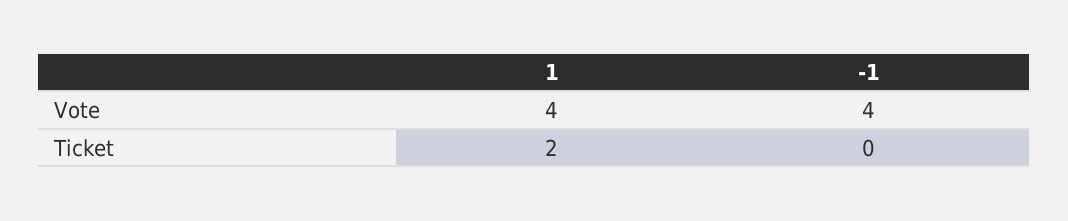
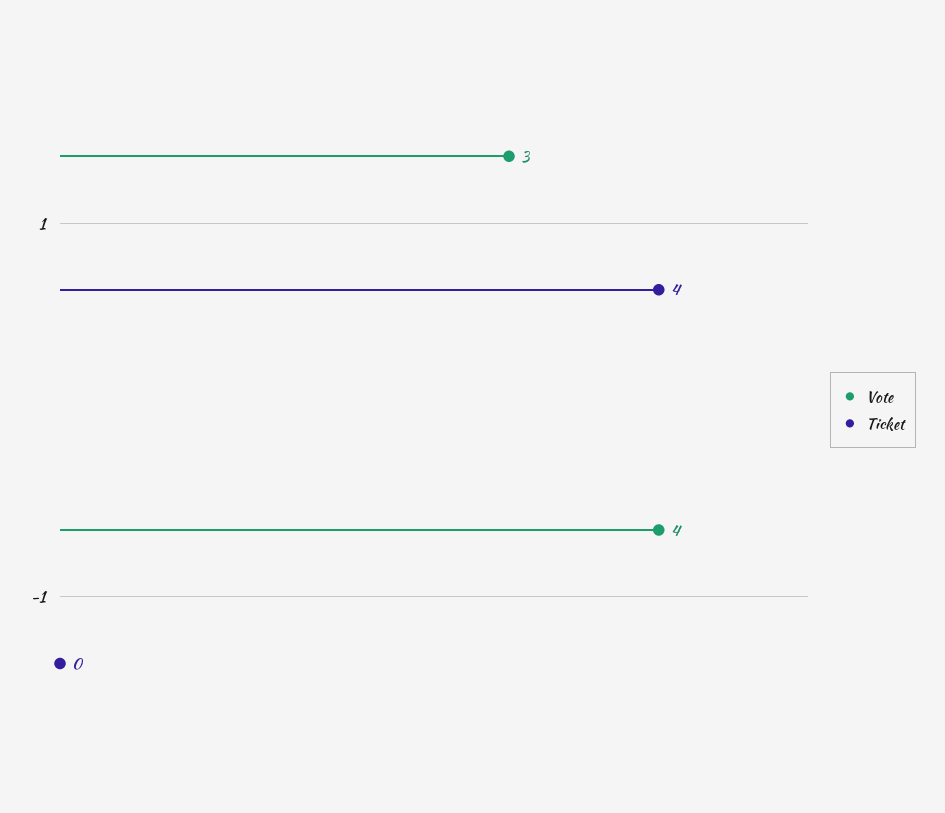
Vote, 1: 4 -> 3
Ticket, 1: 2 -> 4

